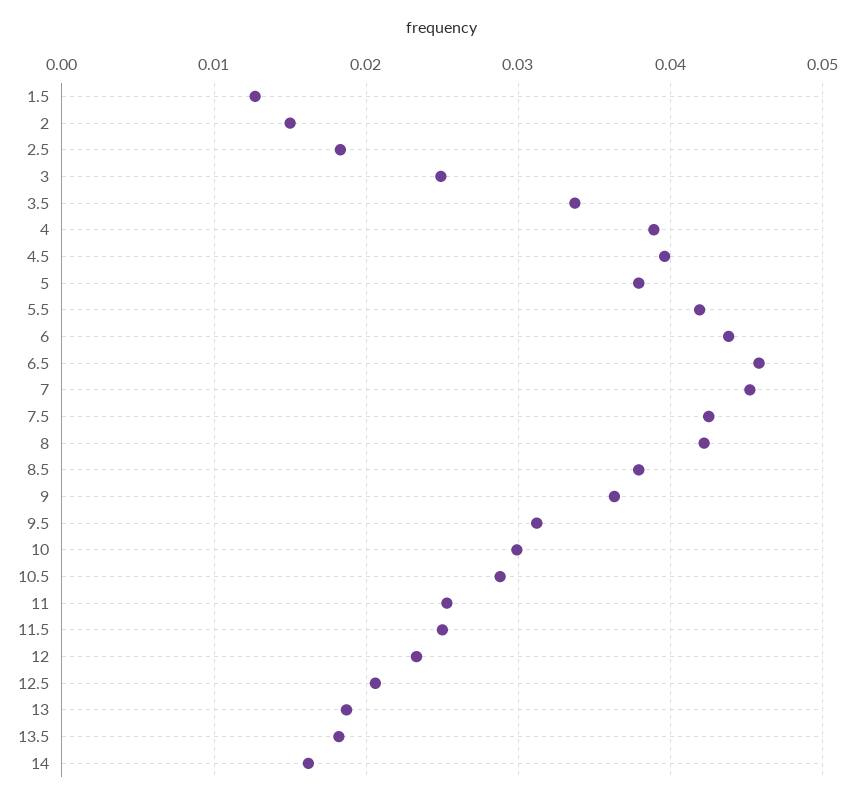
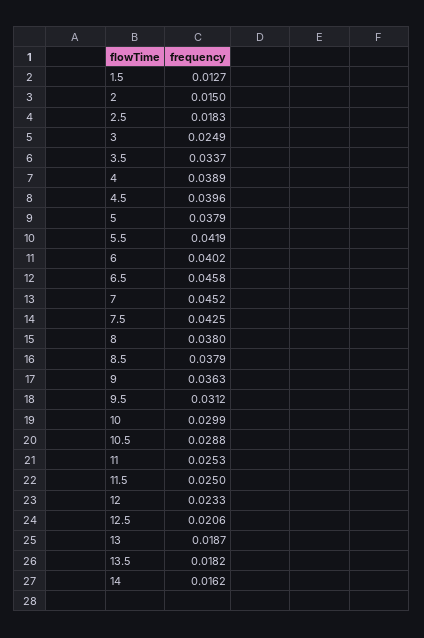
6: 0.044 -> 0.0402
8: 0.042 -> 0.038

